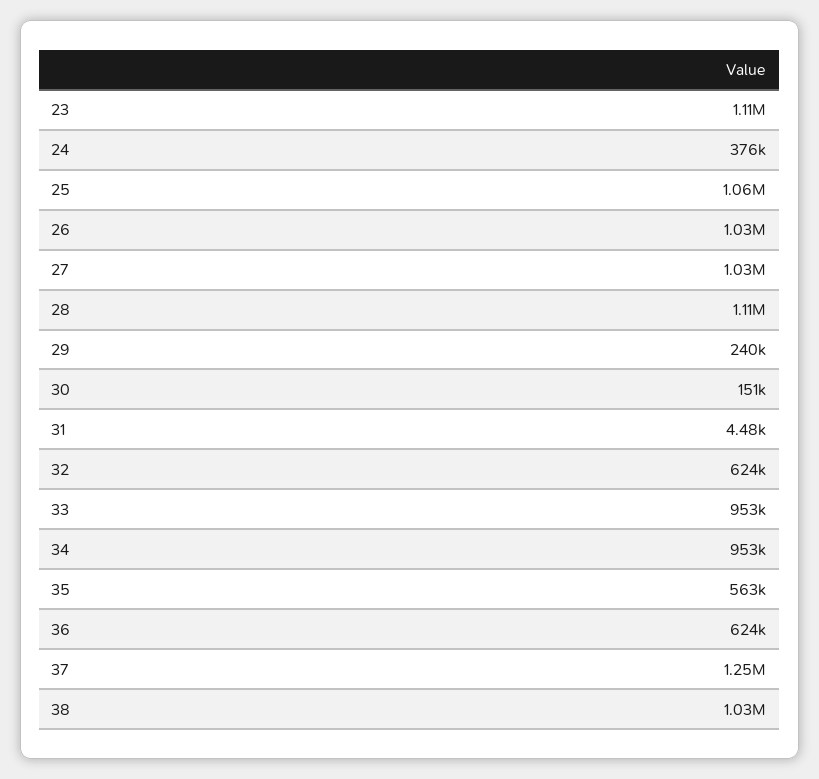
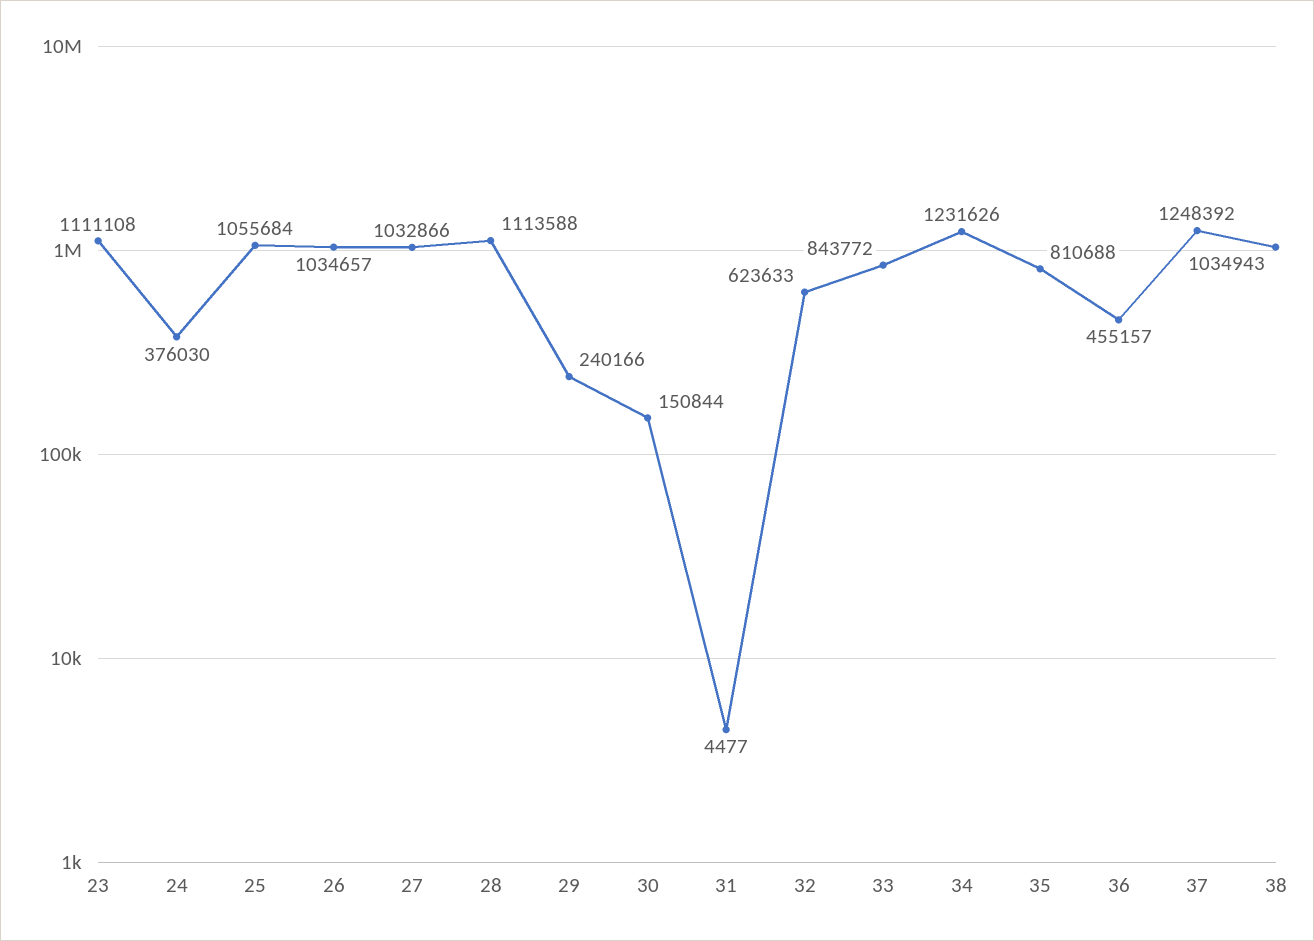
33: 953000 -> 843772
34: 953000 -> 1231626
35: 563000 -> 810688
36: 624000 -> 455157

